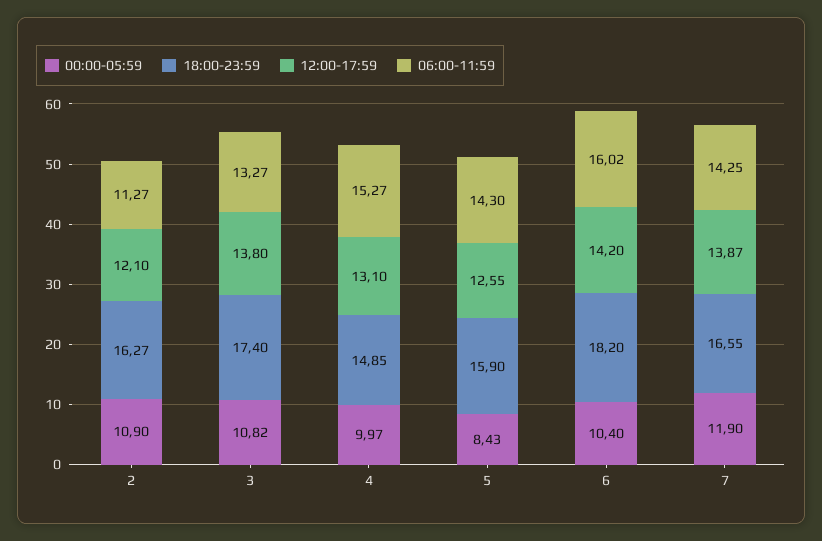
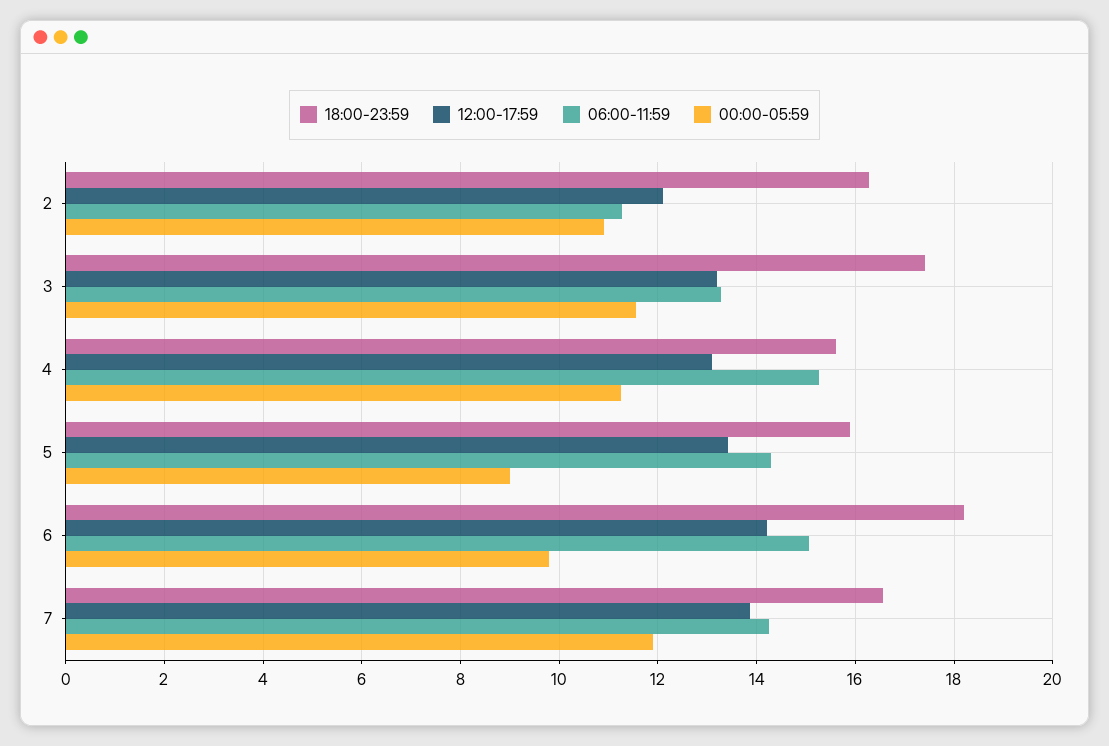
00:00-05:59, 3: 10.82 -> 11.6
12:00-17:59, 3: 13.8 -> 13.2
00:00-05:59, 4: 9.97 -> 11.2
18:00-23:59, 4: 14.85 -> 15.6
00:00-05:59, 5: 8.43 -> 9
12:00-17:59, 5: 12.55 -> 13.4
00:00-05:59, 6: 10.4 -> 9.8
06:00-11:59, 6: 16.02 -> 15

